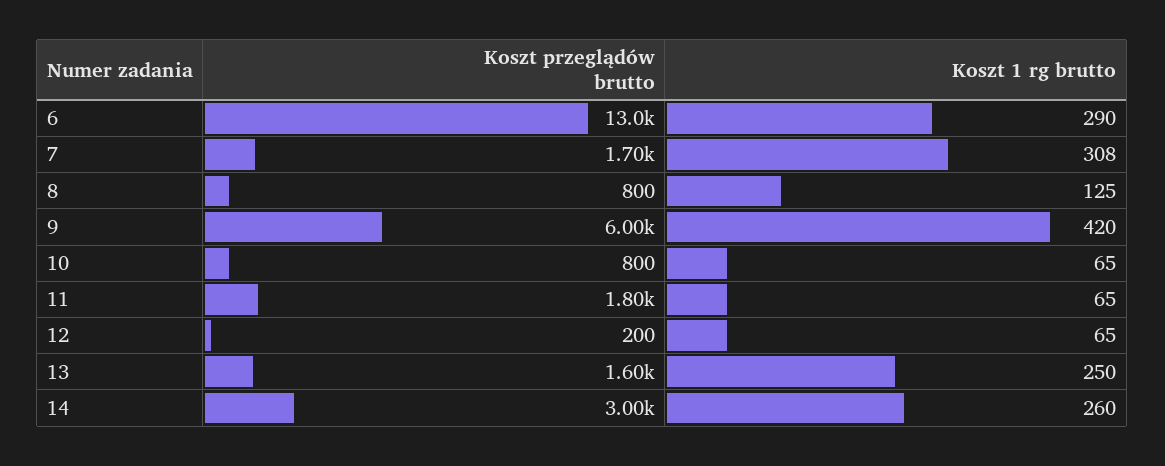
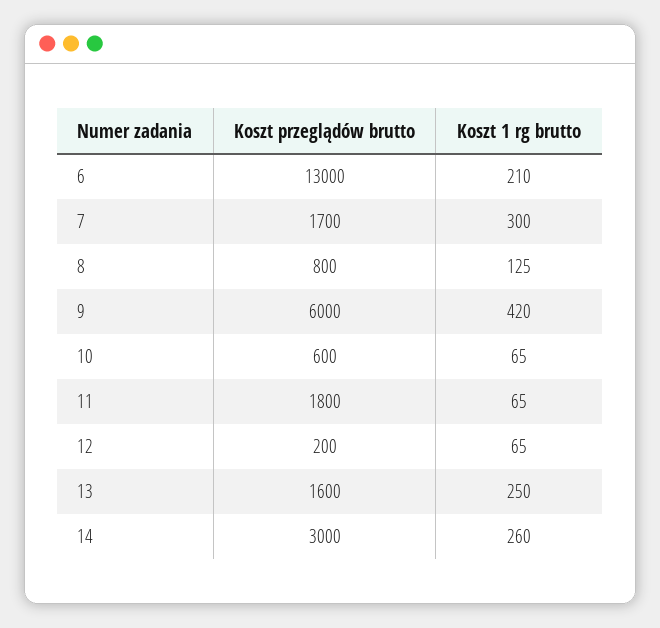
Koszt 1 rg brutto, 6: 290 -> 210
Koszt 1 rg brutto, 7: 308 -> 300
Koszt przeglądów brutto, 10: 800 -> 600

